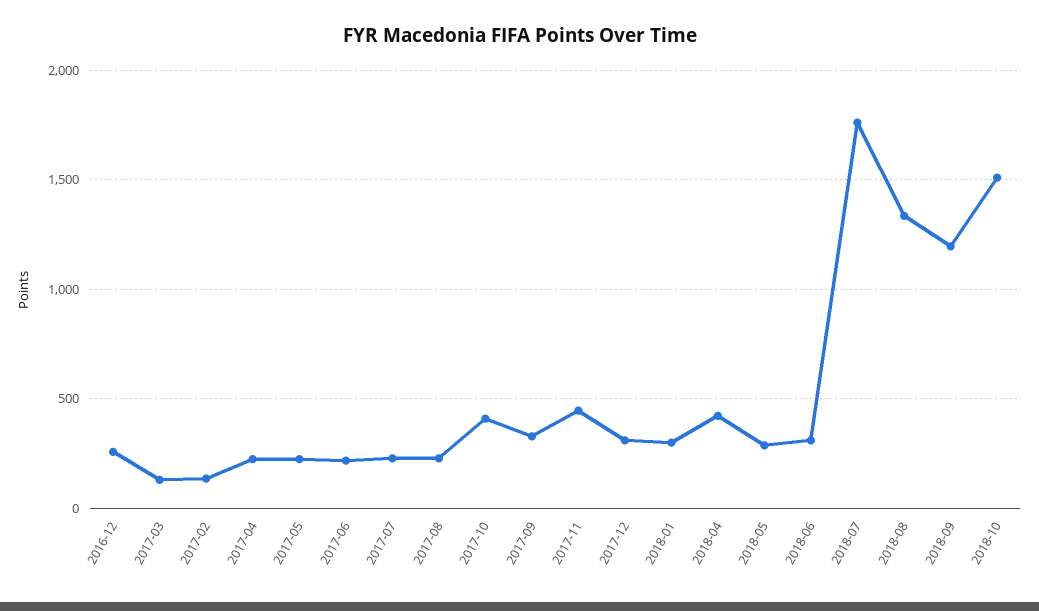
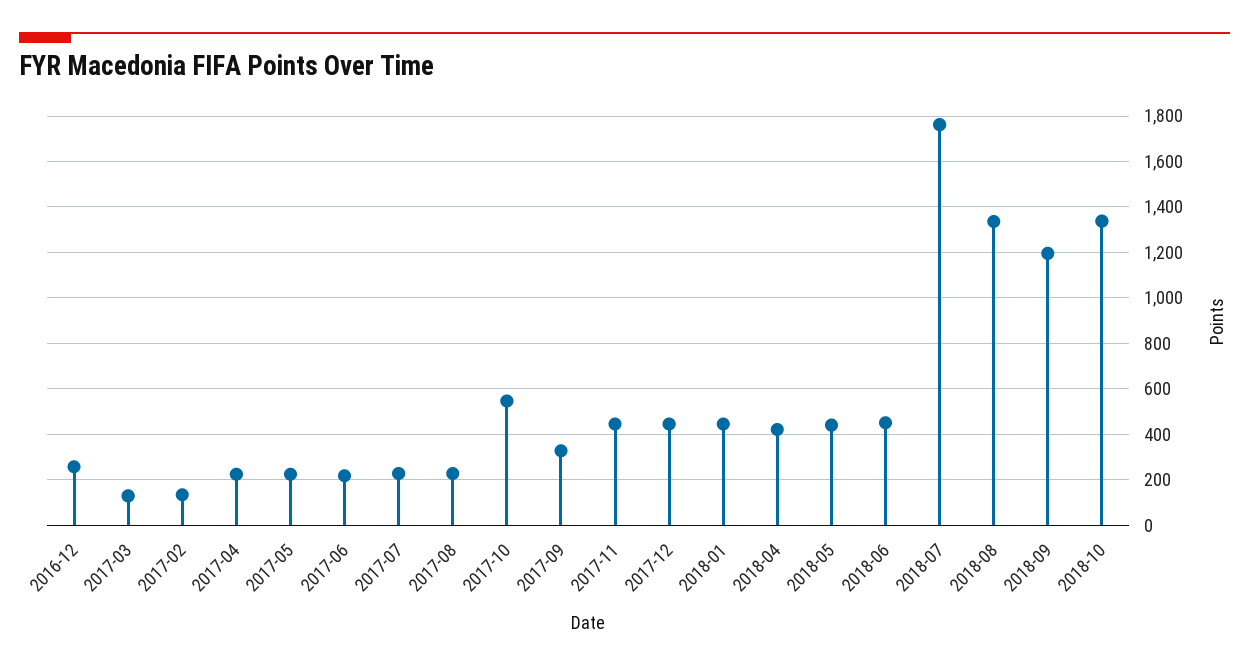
2017-10: 400 -> 550
2017-12: 300 -> 450
2018-01: 300 -> 450
2018-05: 300 -> 450
2018-06: 300 -> 450
2018-10: 1500 -> 1350

